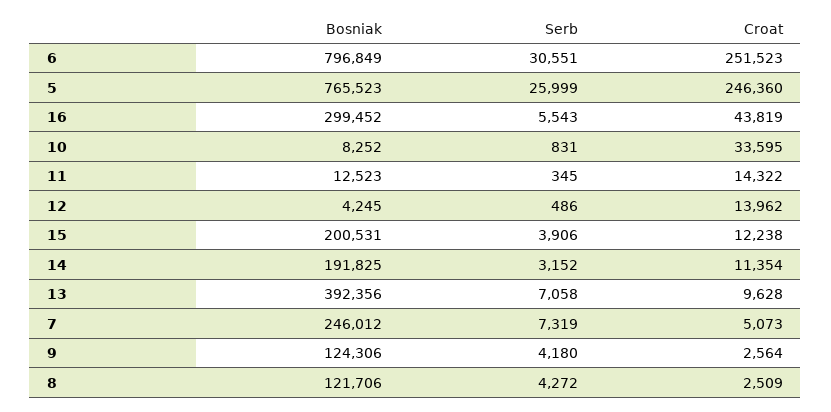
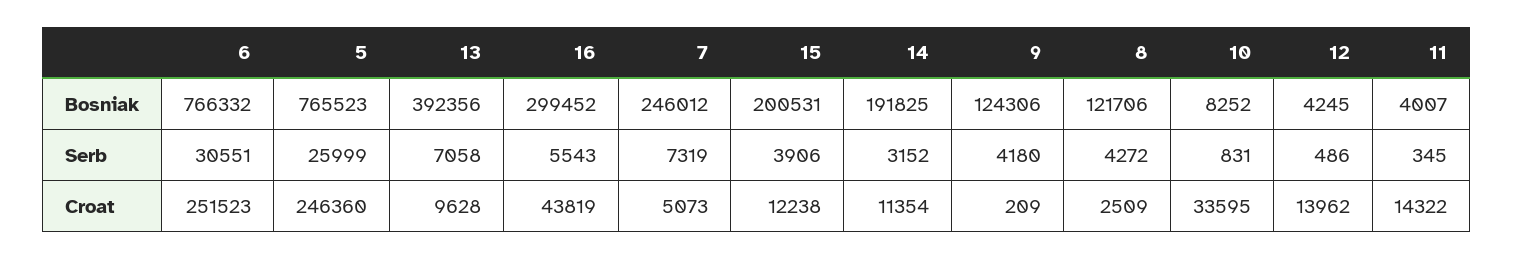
Bosniak, 6: 796849 -> 766332
Bosniak, 11: 12523 -> 4007
Croat, 9: 2564 -> 209

